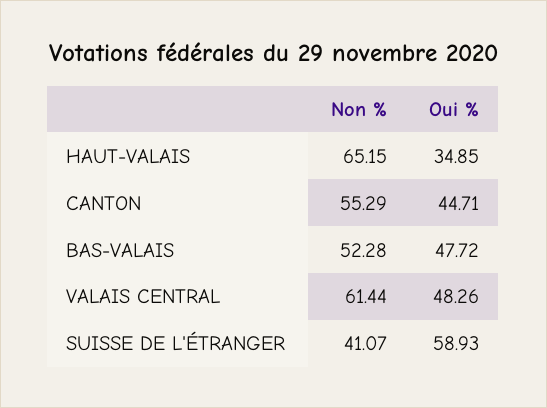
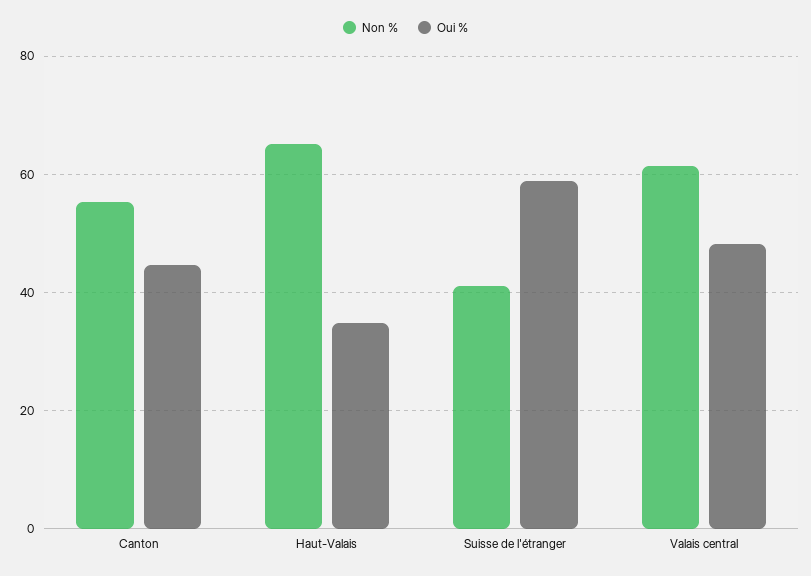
Non %, BAS-VALAIS: 52.28 -> none
Oui %, BAS-VALAIS: 47.72 -> none

